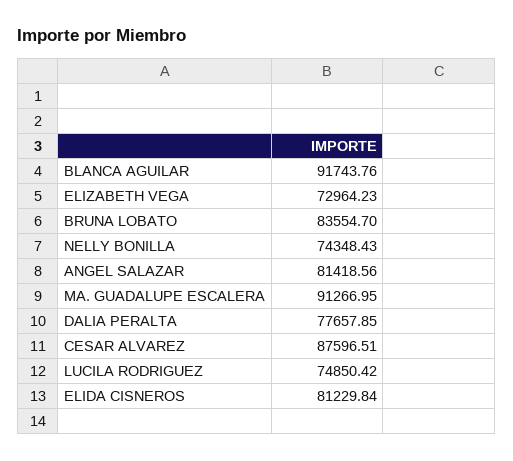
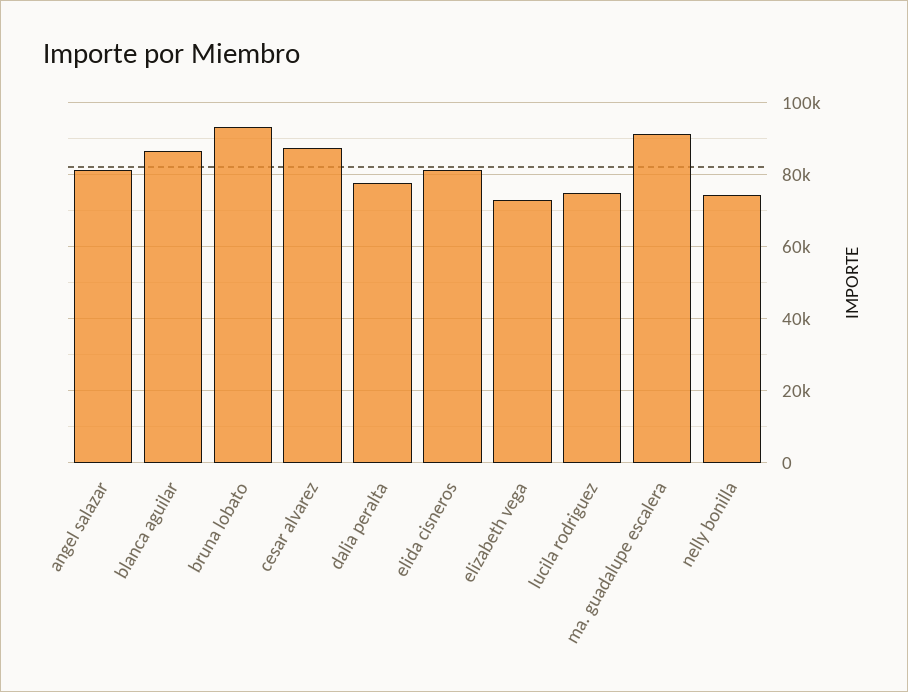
BLANCA AGUILAR: 91743.76 -> 86000
BRUNA LOBATO: 83554.7 -> 94000

